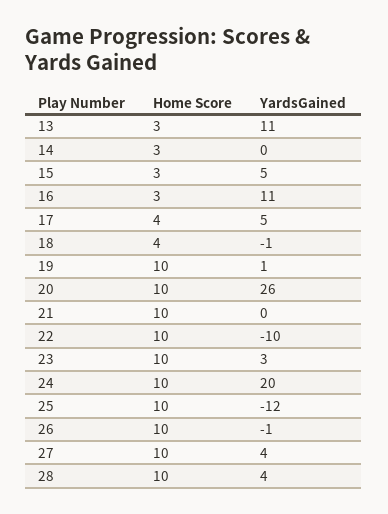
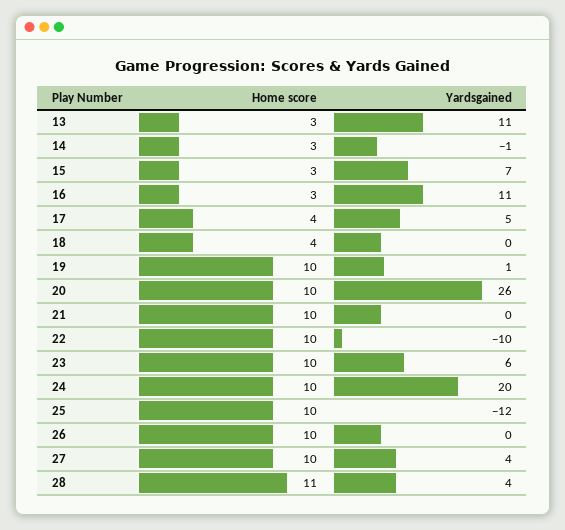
YardsGained, 14: 0 -> -1
YardsGained, 15: 5 -> 7
YardsGained, 18: -1 -> 0
YardsGained, 23: 3 -> 6
YardsGained, 26: -1 -> 0
Home Score, 28: 10 -> 11

